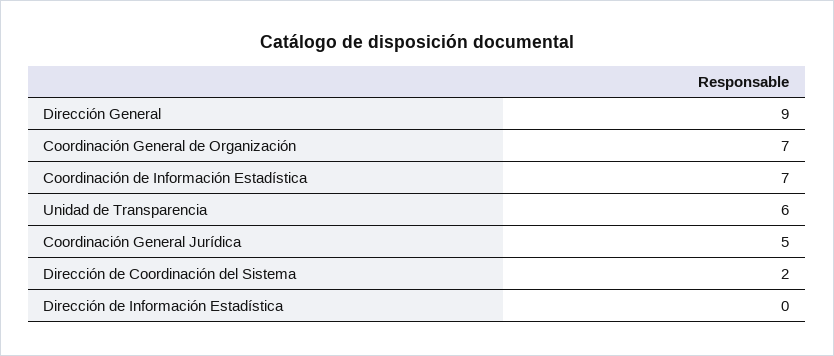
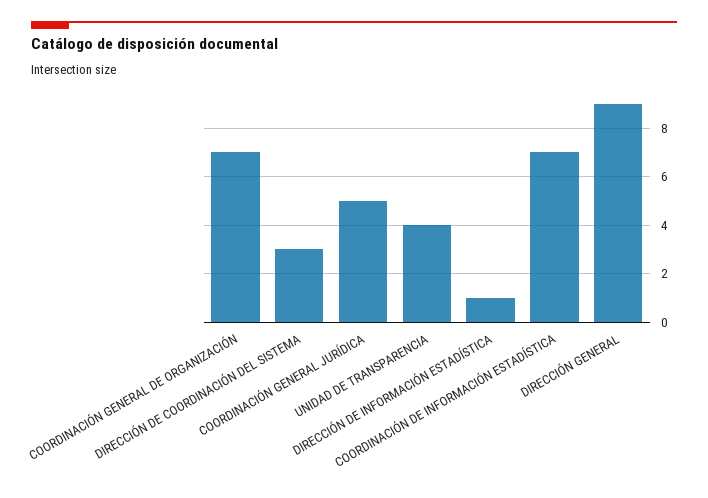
Unidad de Transparencia: 6 -> 4
Dirección de Coordinación del Sistema: 2 -> 3
Dirección de Información Estadística: 0 -> 1

